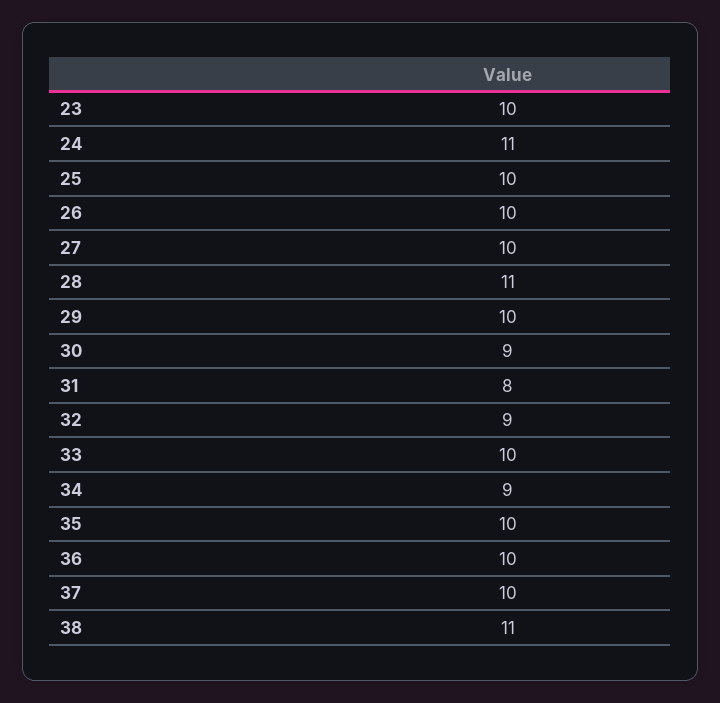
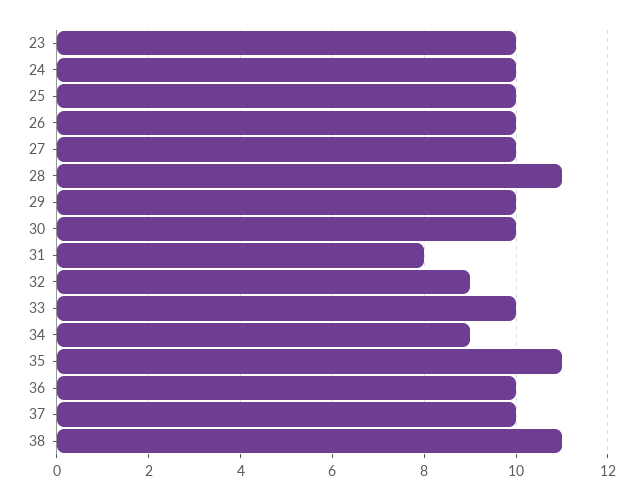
24: 11 -> 10
30: 9 -> 10
35: 10 -> 11

